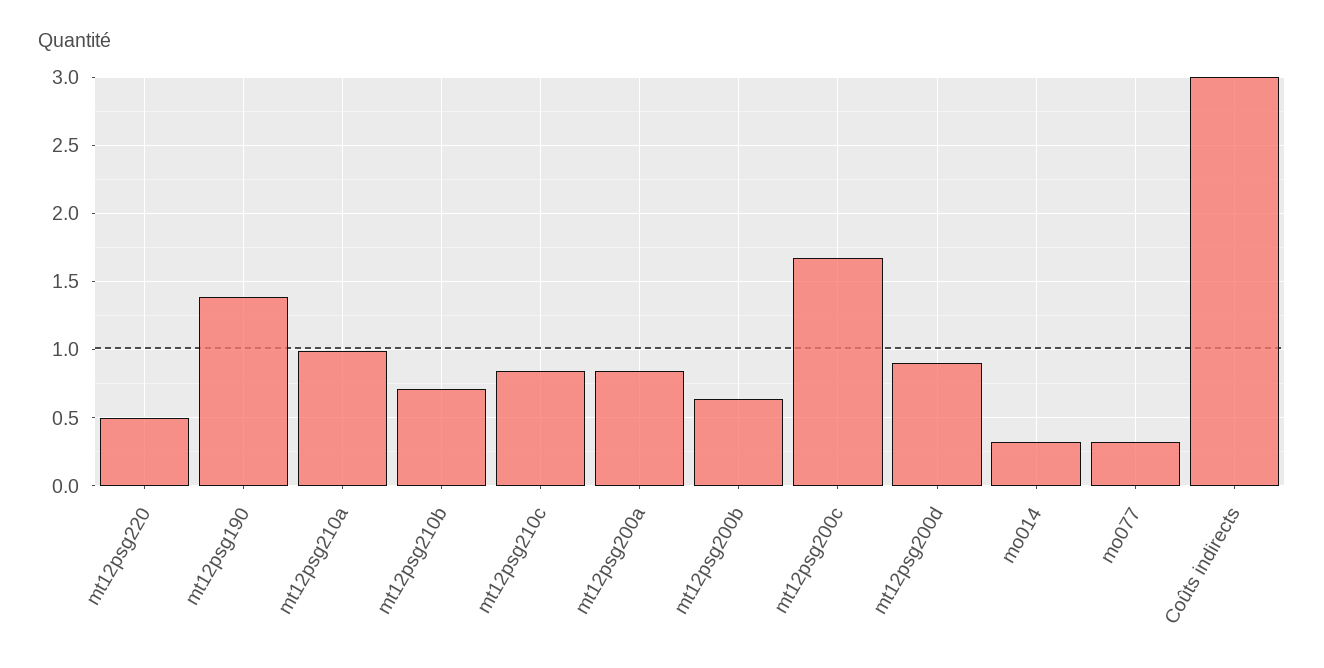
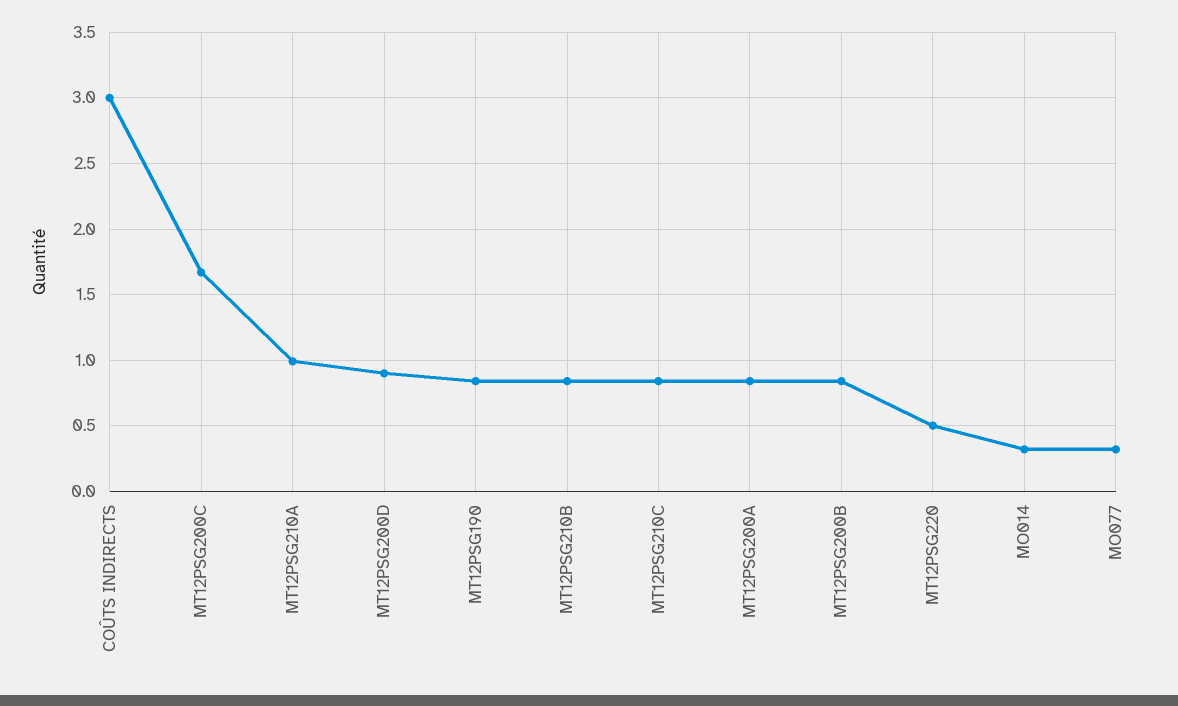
mt12psg190: 1.4 -> 0.85
mt12psg210b: 0.7 -> 0.85
mt12psg200b: 0.65 -> 0.85

